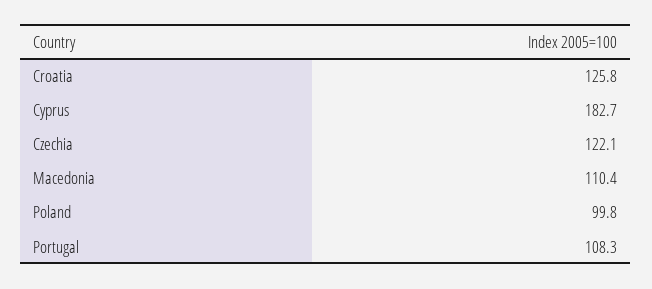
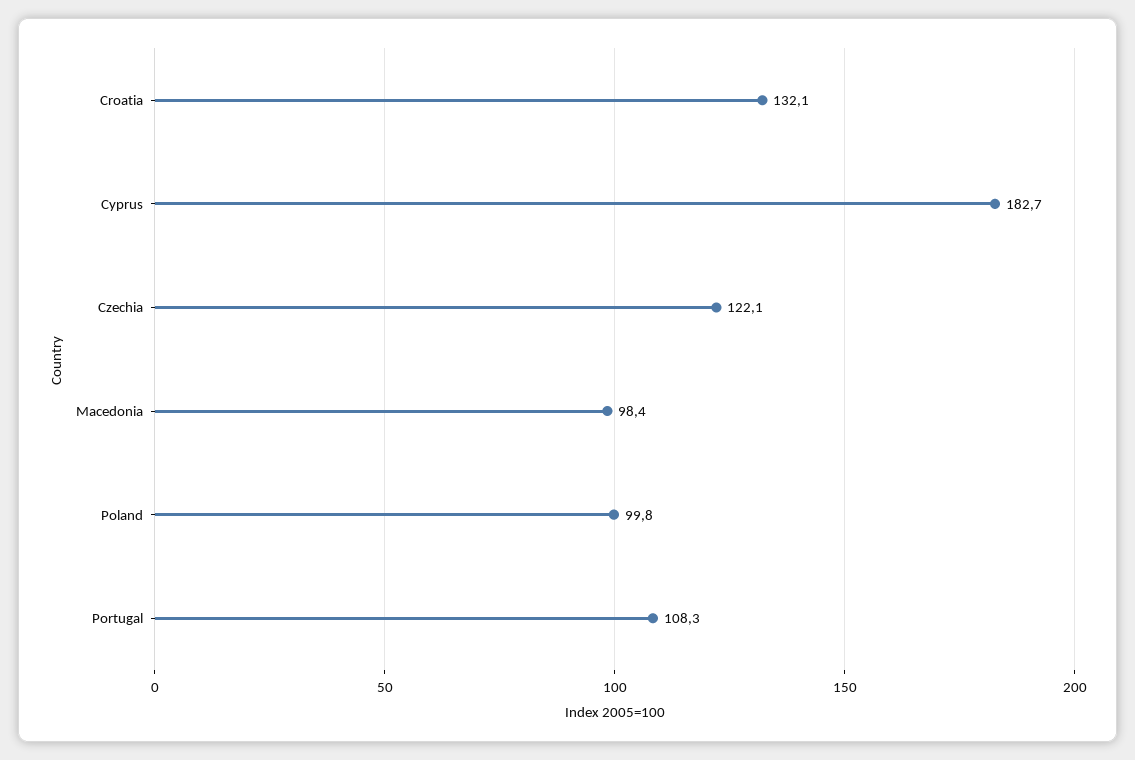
Croatia: 125.8 -> 132.1
Macedonia: 110.4 -> 98.4

